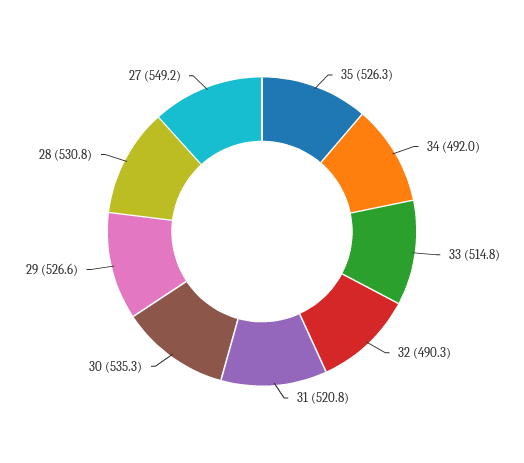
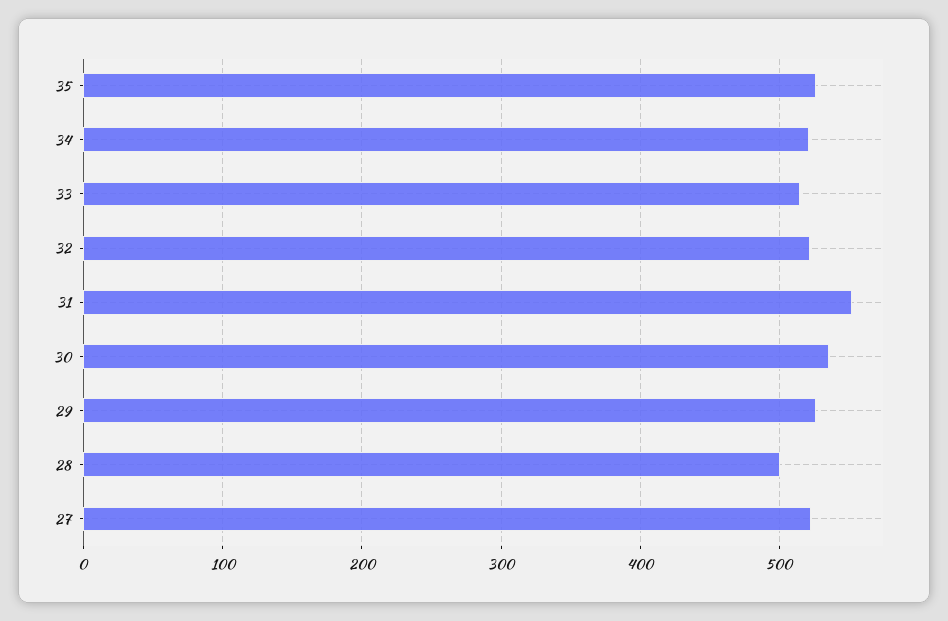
34: 492 -> 520
32: 490.3 -> 520
31: 520.8 -> 550
28: 530.8 -> 500
27: 549.2 -> 520

